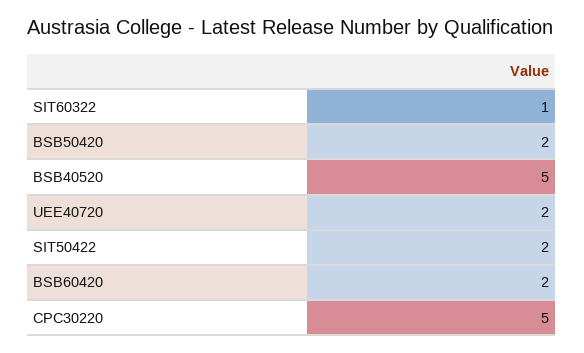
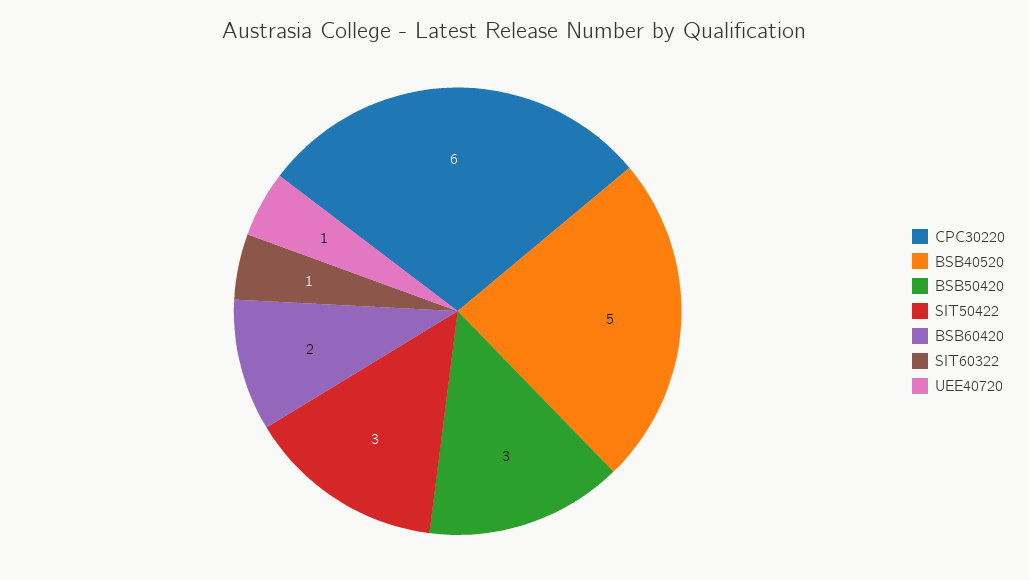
BSB50420: 2 -> 3
UEE40720: 2 -> 1
SIT50422: 2 -> 3
CPC30220: 5 -> 6

